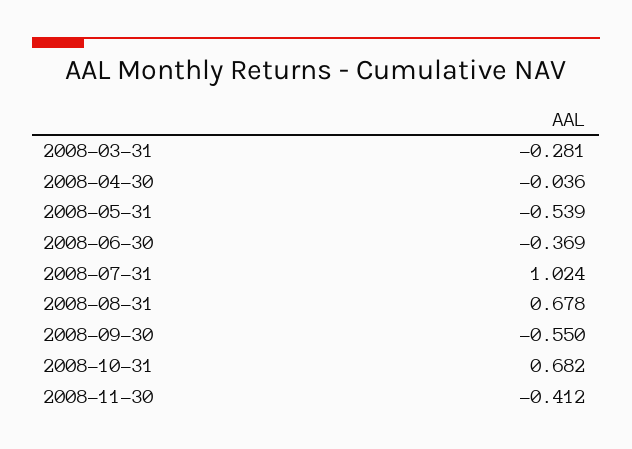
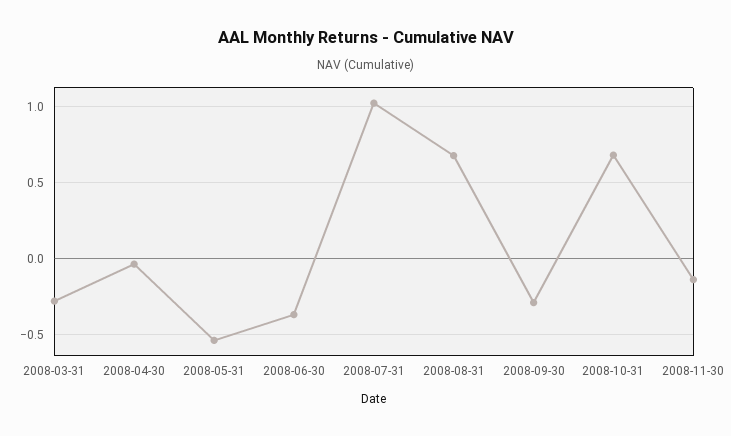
2008-09-30: -0.55 -> -0.3
2008-11-30: -0.412 -> -0.15

